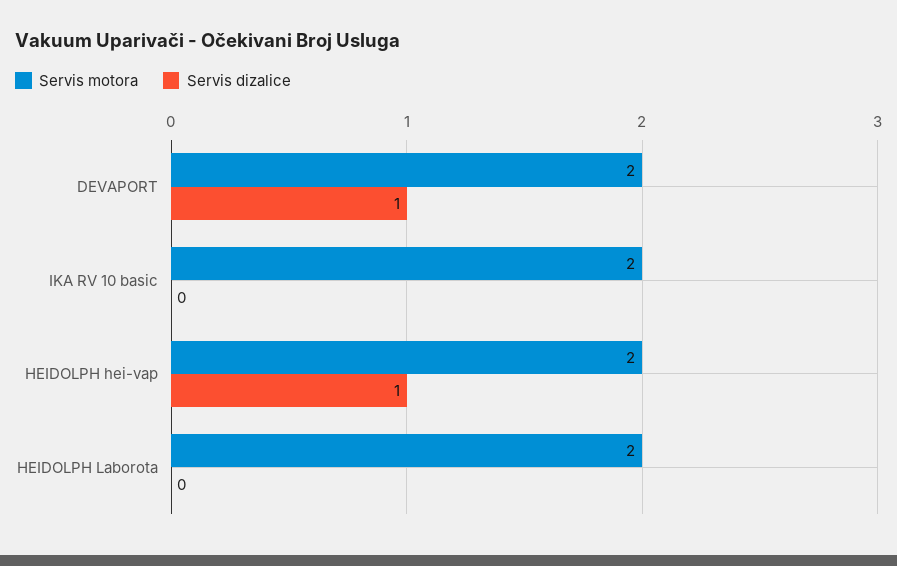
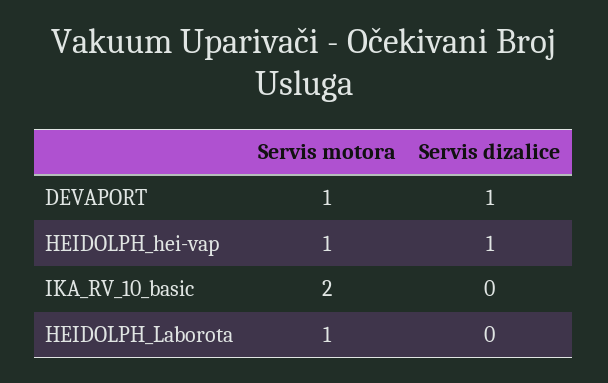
Servis motora, DEVAPORT: 2 -> 1
Servis motora, HEIDOLPH hei-vap: 2 -> 1
Servis motora, HEIDOLPH Laborota: 2 -> 1

